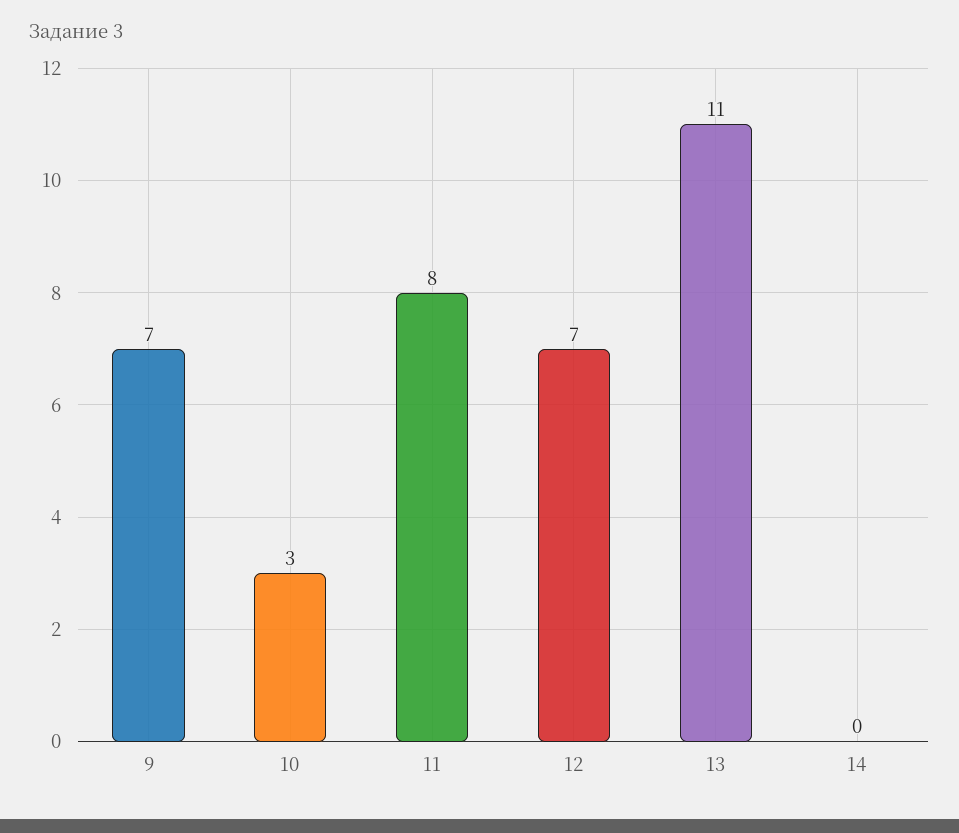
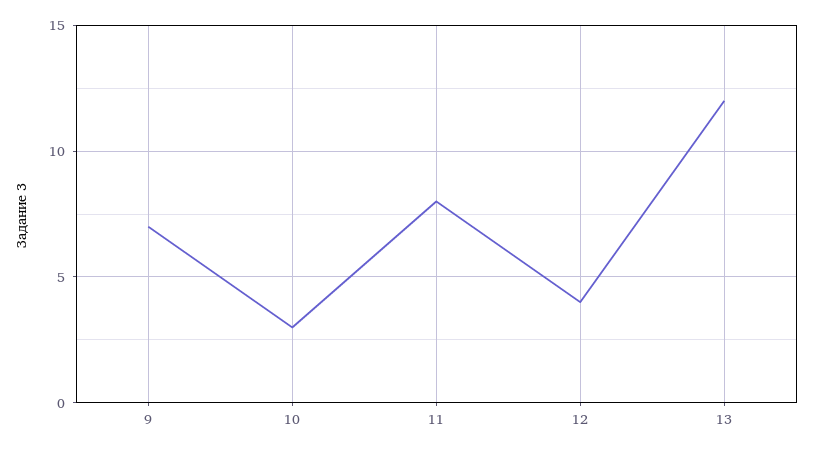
12: 7 -> 4
13: 11 -> 12
14: 0 -> none

